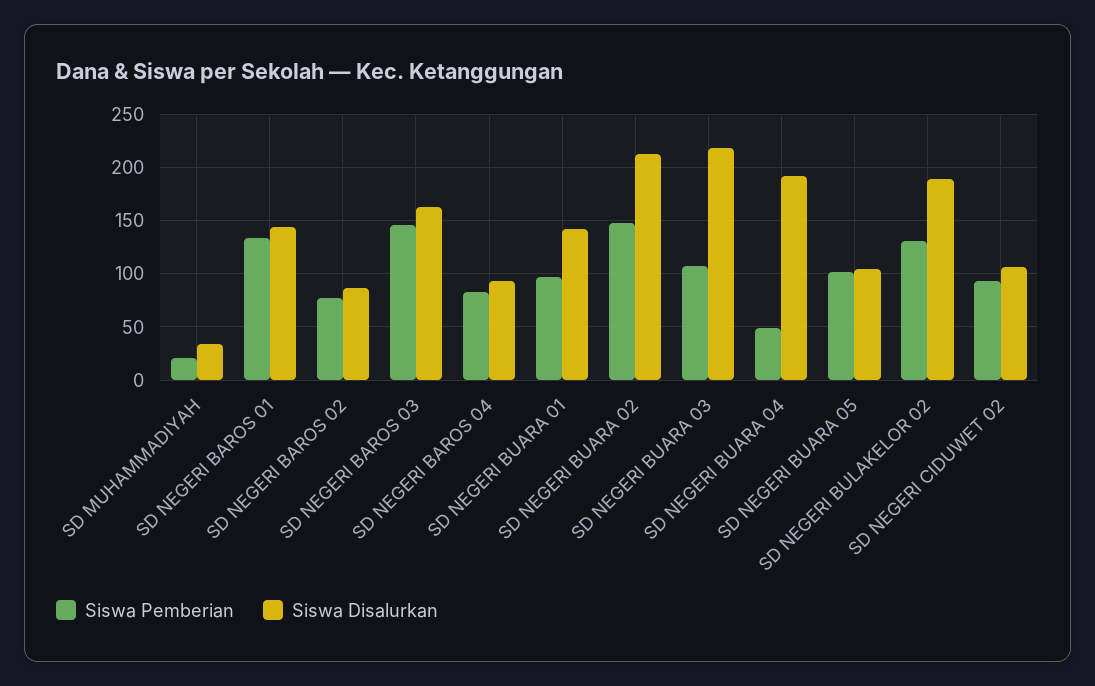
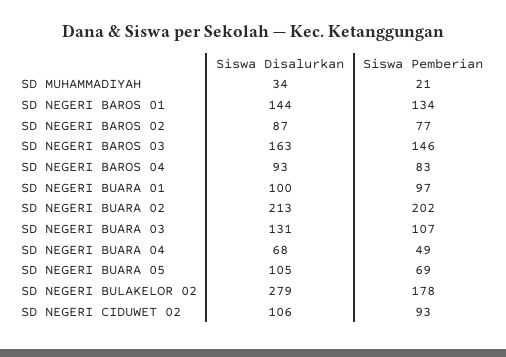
Siswa Disalurkan, SD NEGERI BUARA 01: 140 -> 100
Siswa Pemberian, SD NEGERI BUARA 02: 150 -> 202
Siswa Disalurkan, SD NEGERI BUARA 03: 220 -> 131
Siswa Disalurkan, SD NEGERI BUARA 04: 190 -> 68
Siswa Pemberian, SD NEGERI BUARA 05: 100 -> 69
Siswa Pemberian, SD NEGERI BULAKELOR 02: 130 -> 178
Siswa Disalurkan, SD NEGERI BULAKELOR 02: 190 -> 279

